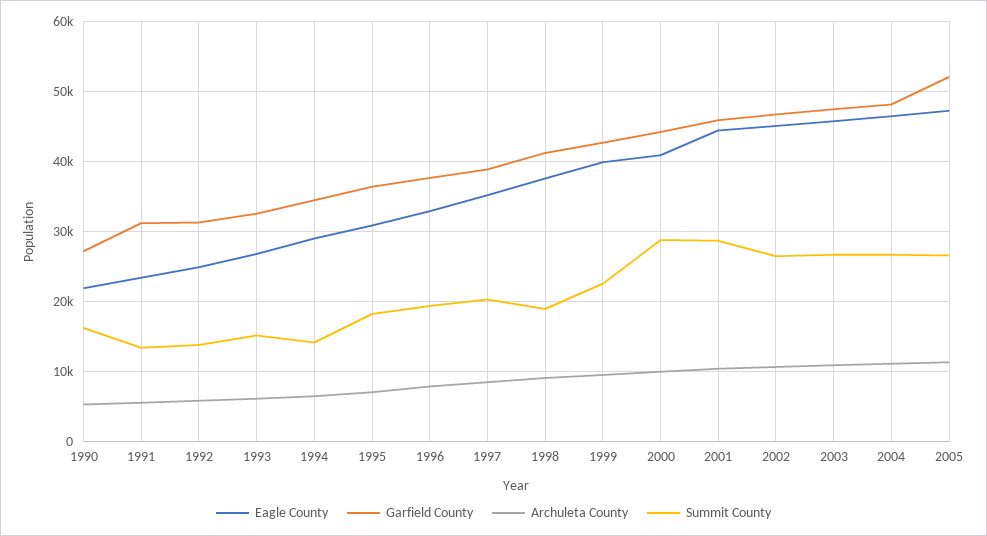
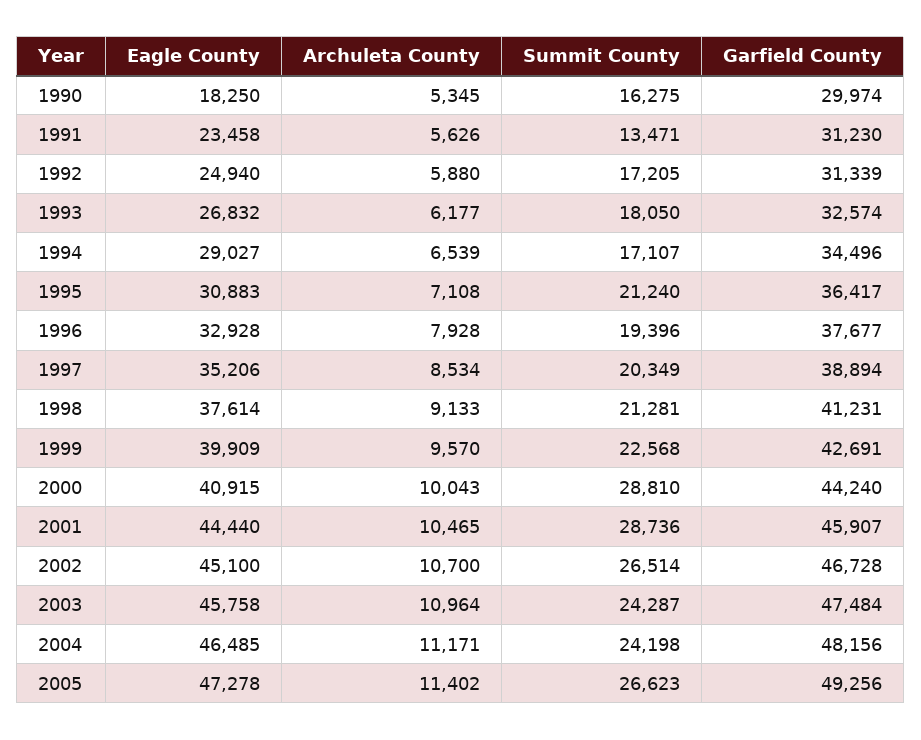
Eagle County, 1990: 22000 -> 18250
Garfield County, 1990: 27000 -> 29974
Summit County, 1992: 14000 -> 17205
Summit County, 1993: 15000 -> 18050
Summit County, 1994: 14000 -> 17107
Summit County, 1995: 18000 -> 21240
Summit County, 1998: 19000 -> 21281
Summit County, 2003: 27000 -> 24287
Summit County, 2004: 27000 -> 24198
Garfield County, 2005: 52000 -> 49256

